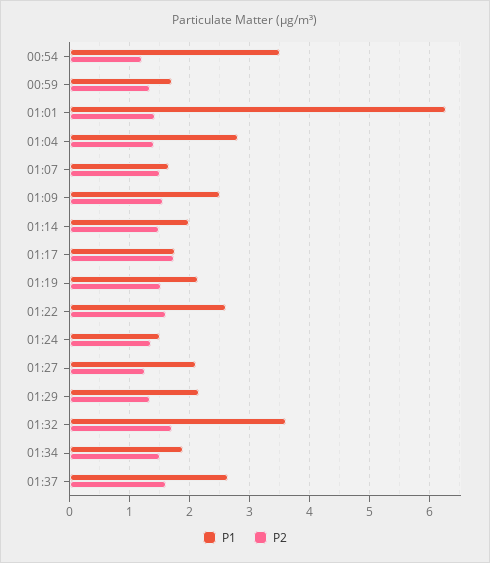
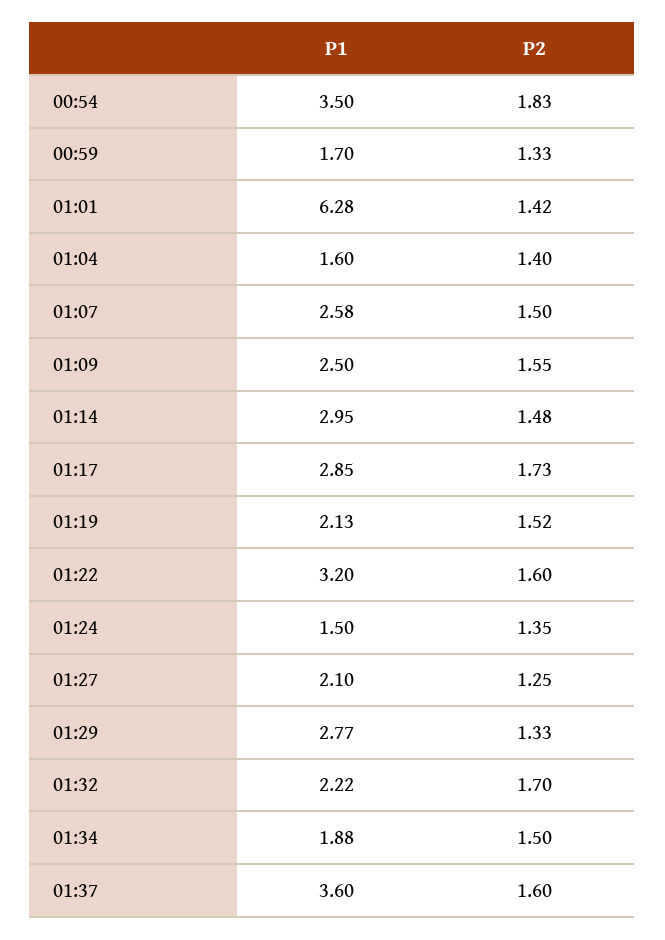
P2, 00:54: 1.2 -> 1.83
P1, 01:04: 2.8 -> 1.6
P1, 01:07: 1.6 -> 2.58
P1, 01:14: 2 -> 2.95
P1, 01:17: 1.8 -> 2.85
P1, 01:22: 2.6 -> 3.2
P1, 01:29: 2.2 -> 2.77
P1, 01:32: 3.6 -> 2.22
P1, 01:37: 2.6 -> 3.6

